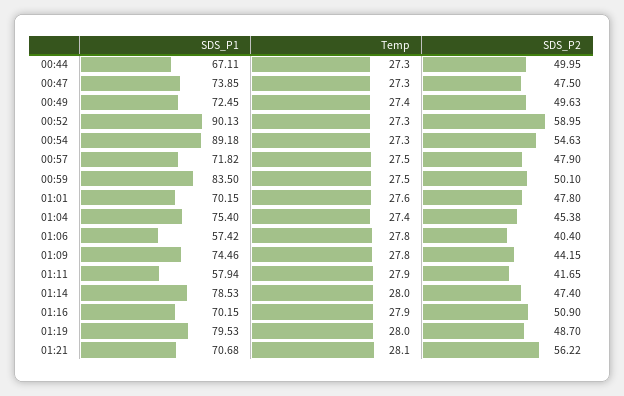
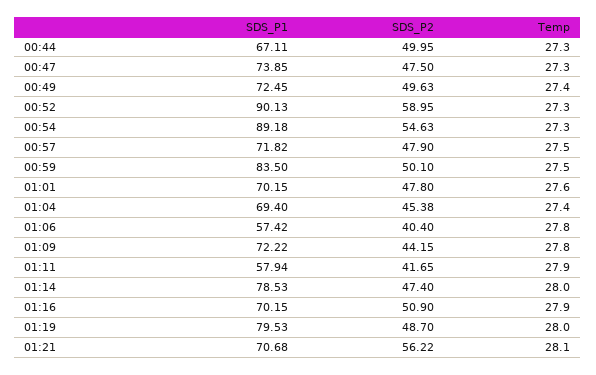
SDS_P1, 01:04: 75.4 -> 69.4
SDS_P1, 01:09: 74.46 -> 72.22

